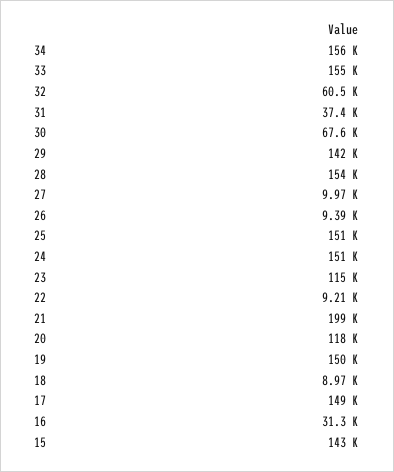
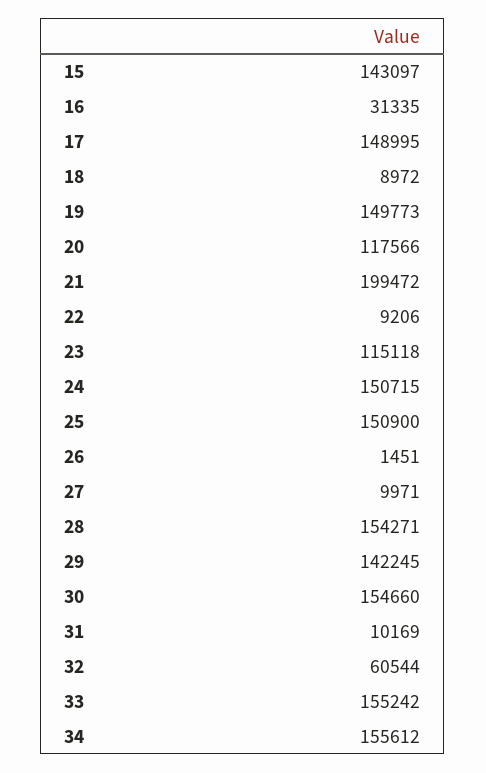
31: 37400 -> 10169
30: 67600 -> 154660
26: 9390 -> 1451

